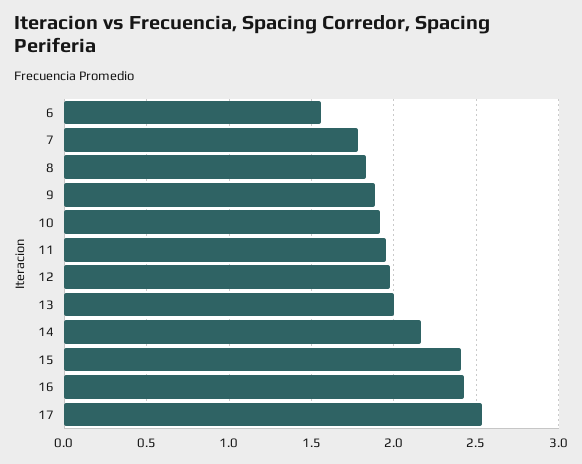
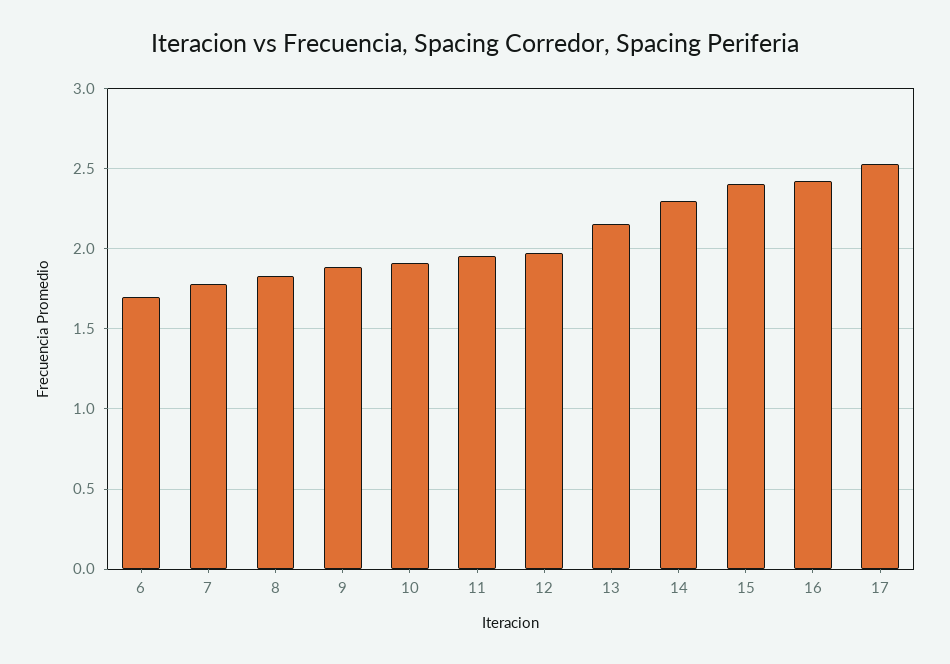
6: 1.55 -> 1.7
13: 2 -> 2.15
14: 2.15 -> 2.3

